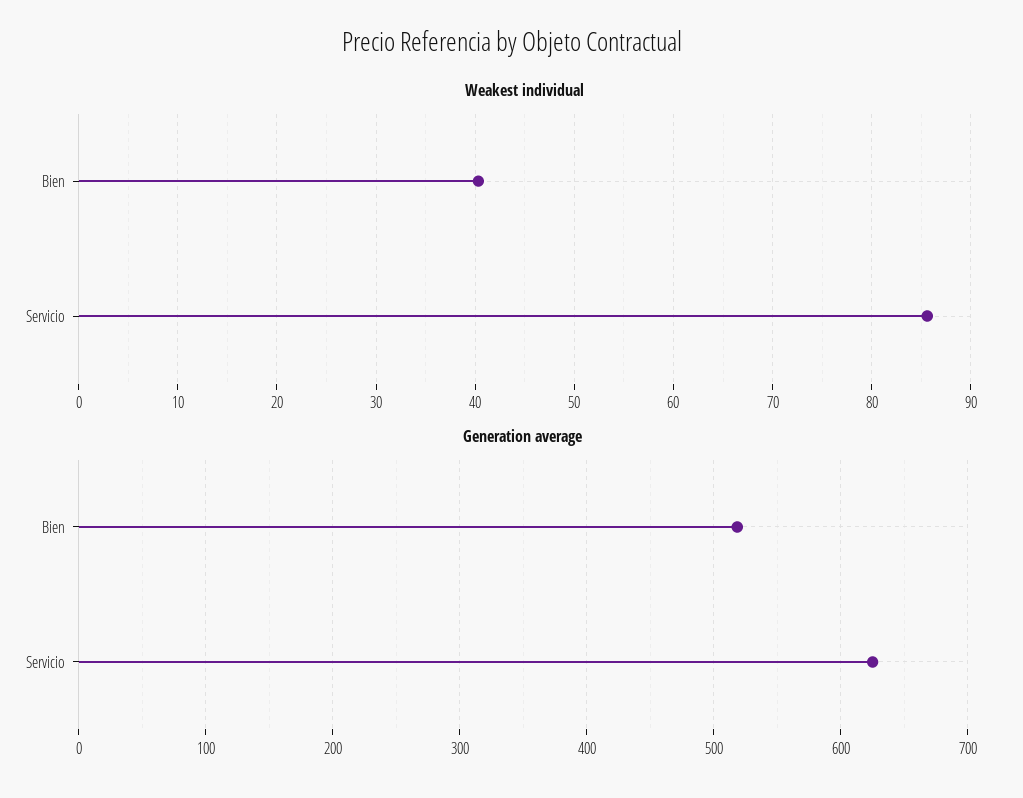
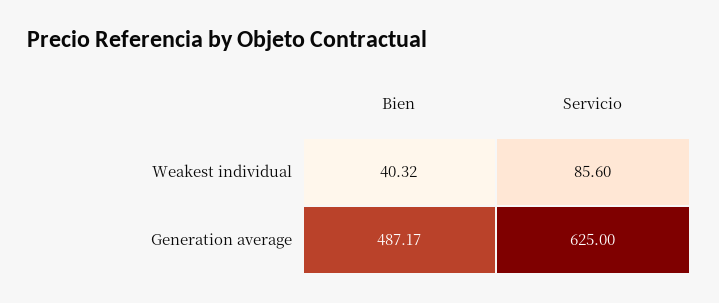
Generation average, Bien: 520 -> 487.17

